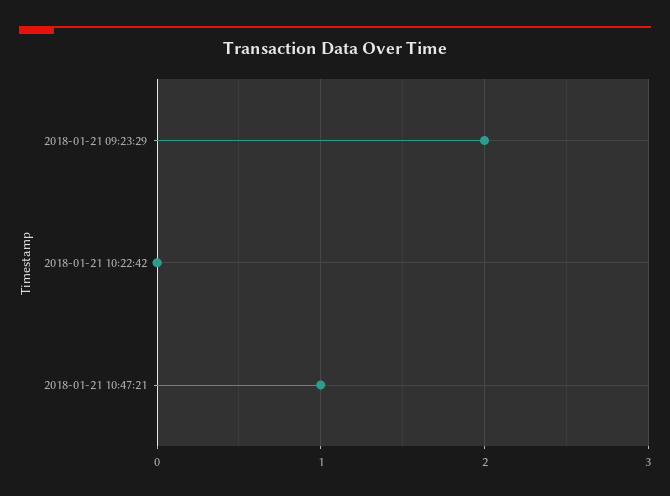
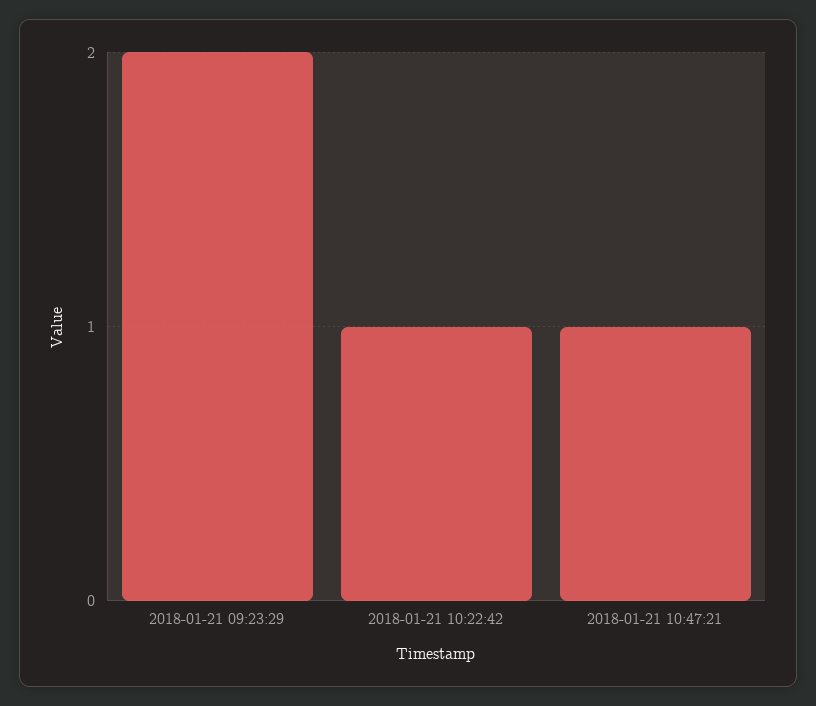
2018-01-21 10:22:42: 0 -> 1

